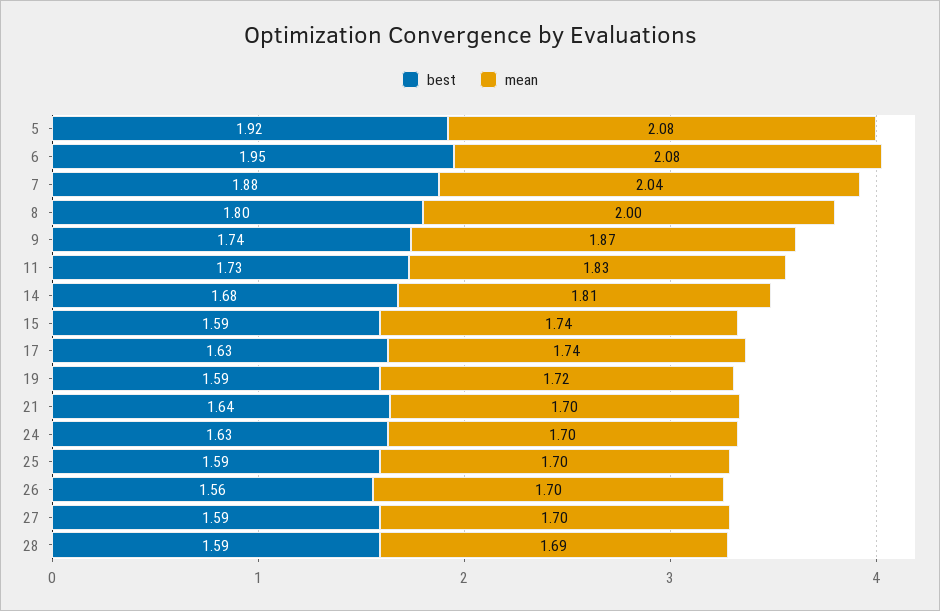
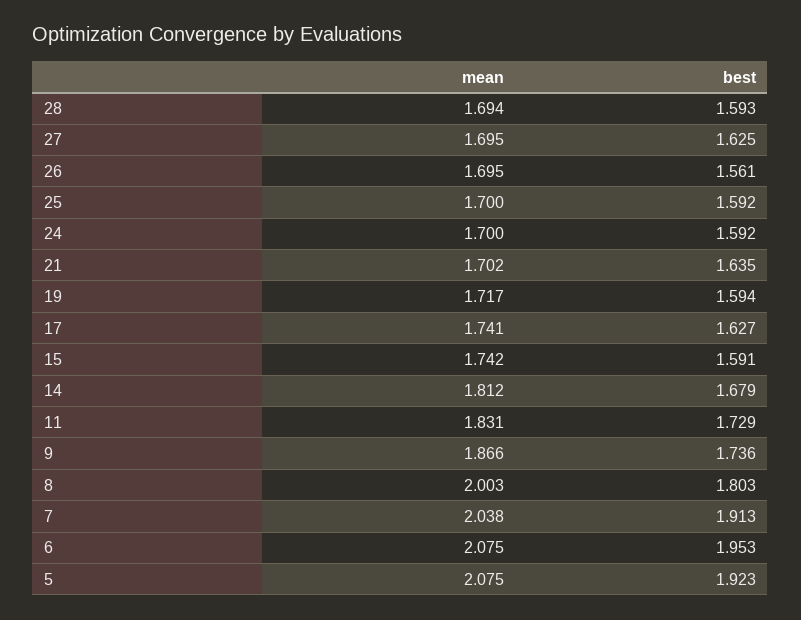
best, 7: 1.88 -> 1.913
best, 24: 1.63 -> 1.592
best, 27: 1.59 -> 1.625

